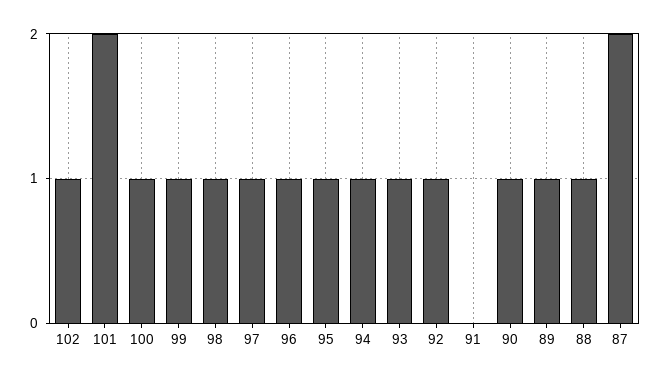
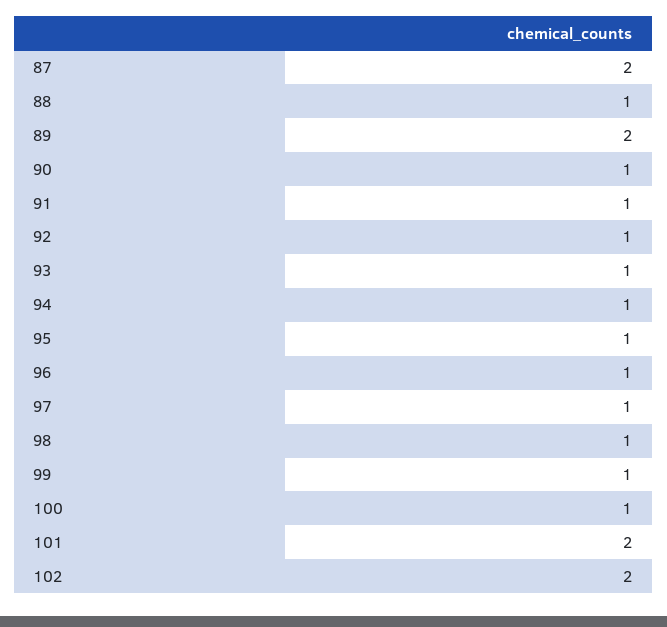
102: 1 -> 2
91: 0 -> 1
89: 1 -> 2

